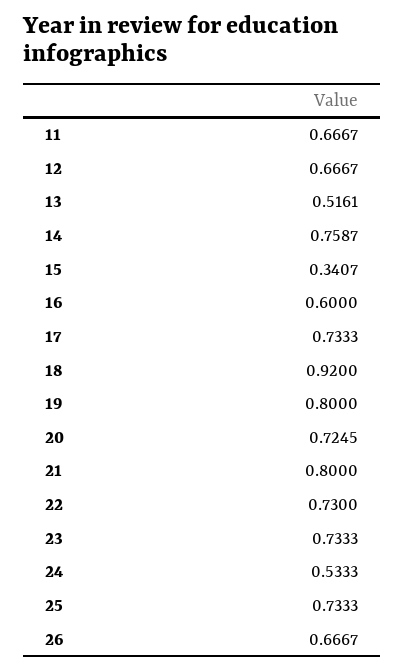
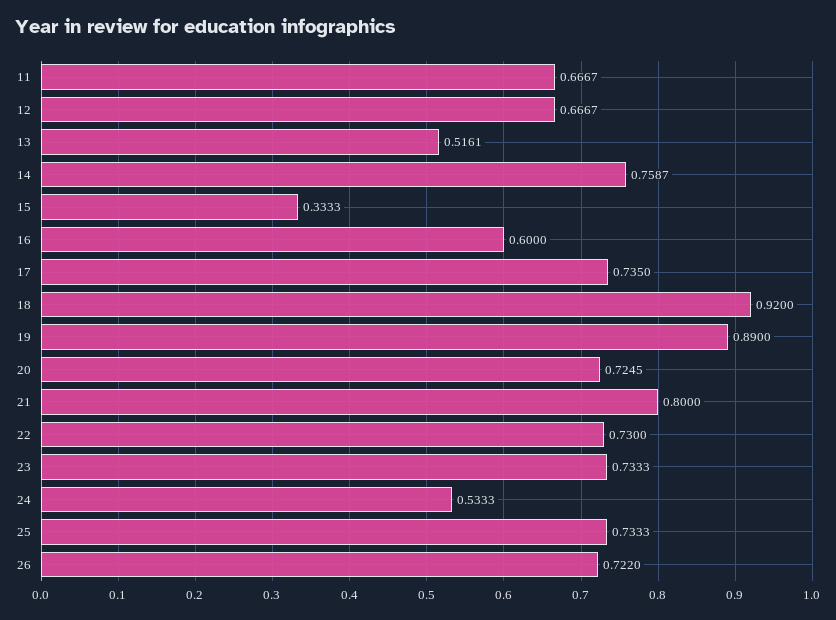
15: 0.3407 -> 0.3333
17: 0.7333 -> 0.735
19: 0.8 -> 0.89
26: 0.6667 -> 0.722

